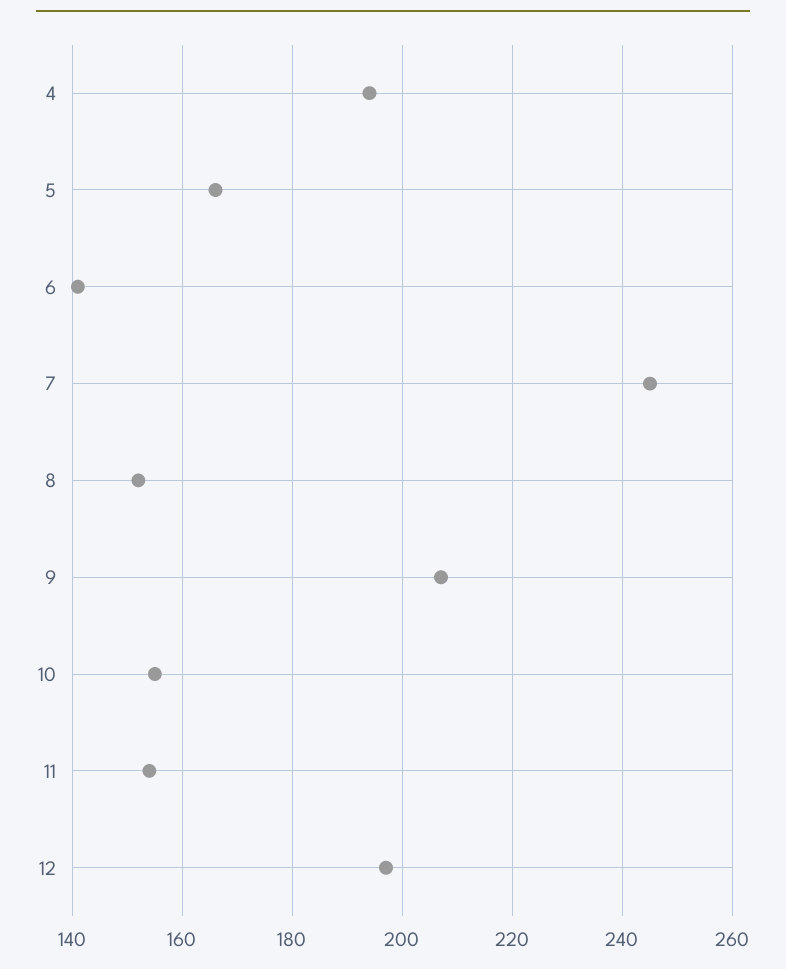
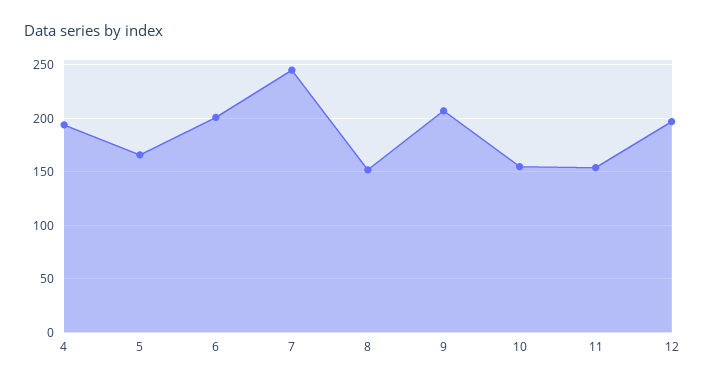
6: 140 -> 200

